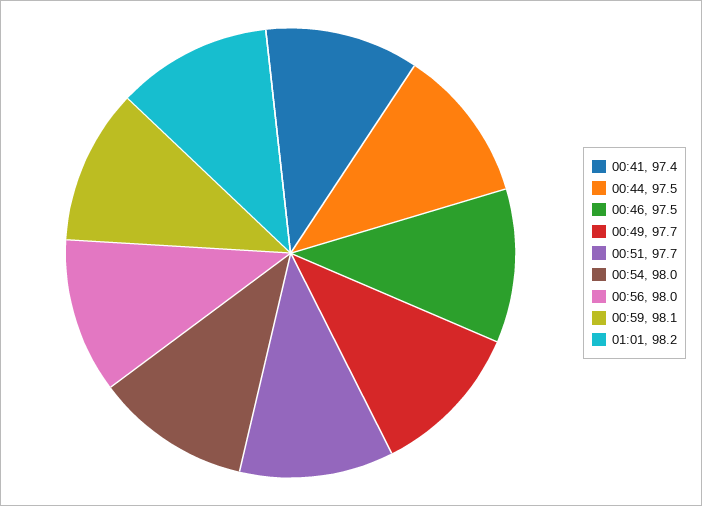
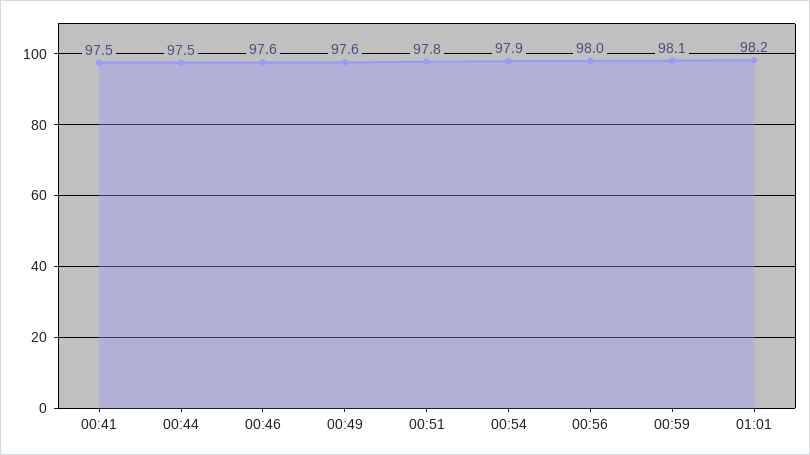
00:41: 97.4 -> 97.5
00:46: 97.5 -> 97.6
00:49: 97.7 -> 97.6
00:51: 97.7 -> 97.8
00:54: 98 -> 97.9

